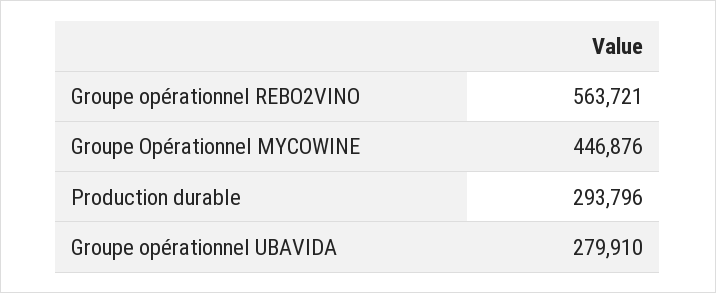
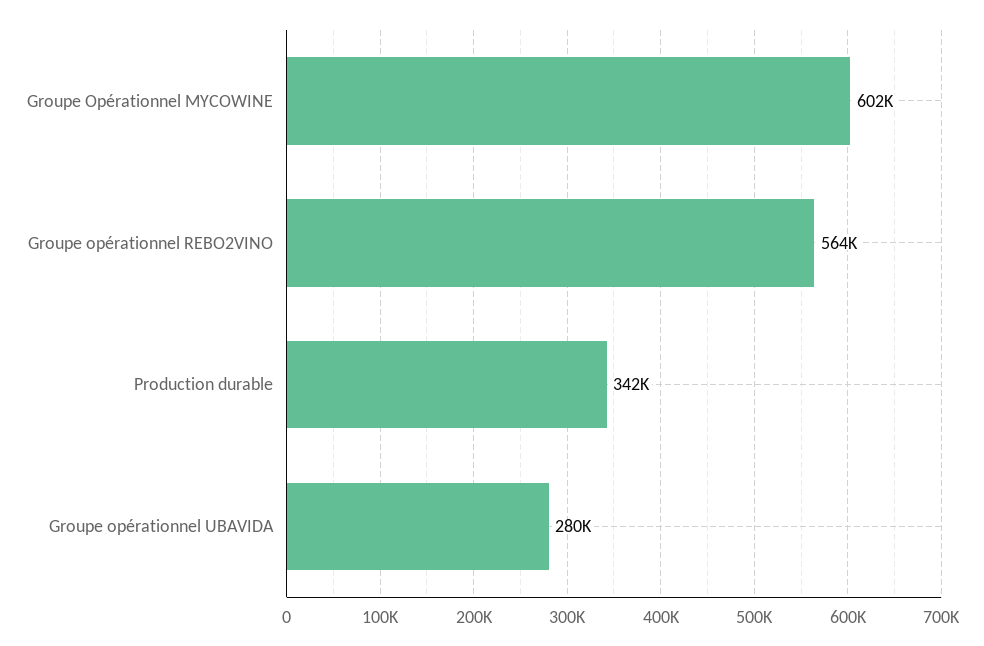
Groupe Opérationnel MYCOWINE: 446876 -> 602000
Production durable: 293796 -> 342000

